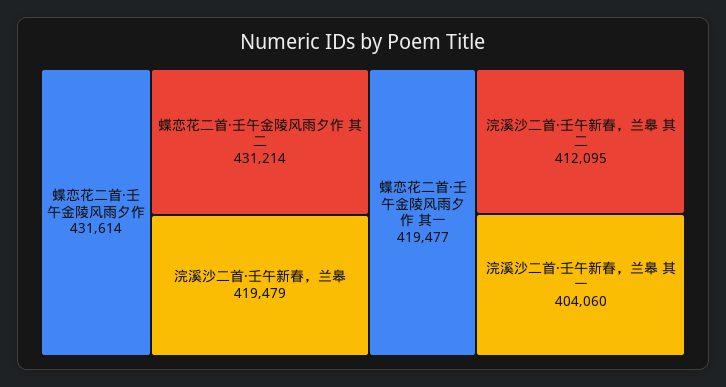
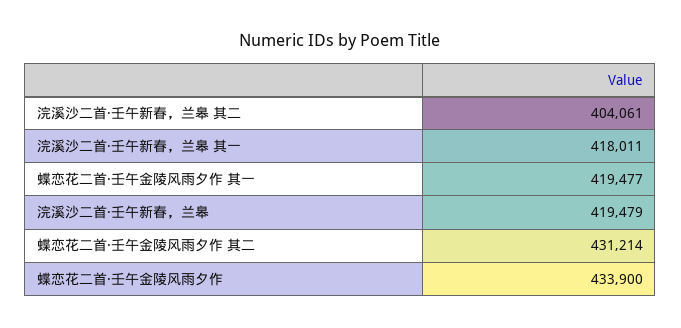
蝶恋花二首·壬午金陵风雨夕作: 431614 -> 433900
浣溪沙二首·壬午新春，兰皋 其二: 412095 -> 404061
浣溪沙二首·壬午新春，兰皋 其一: 404060 -> 418011

